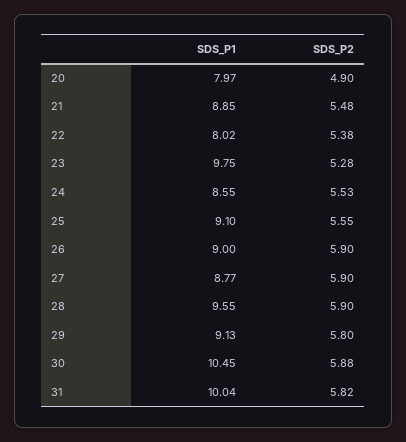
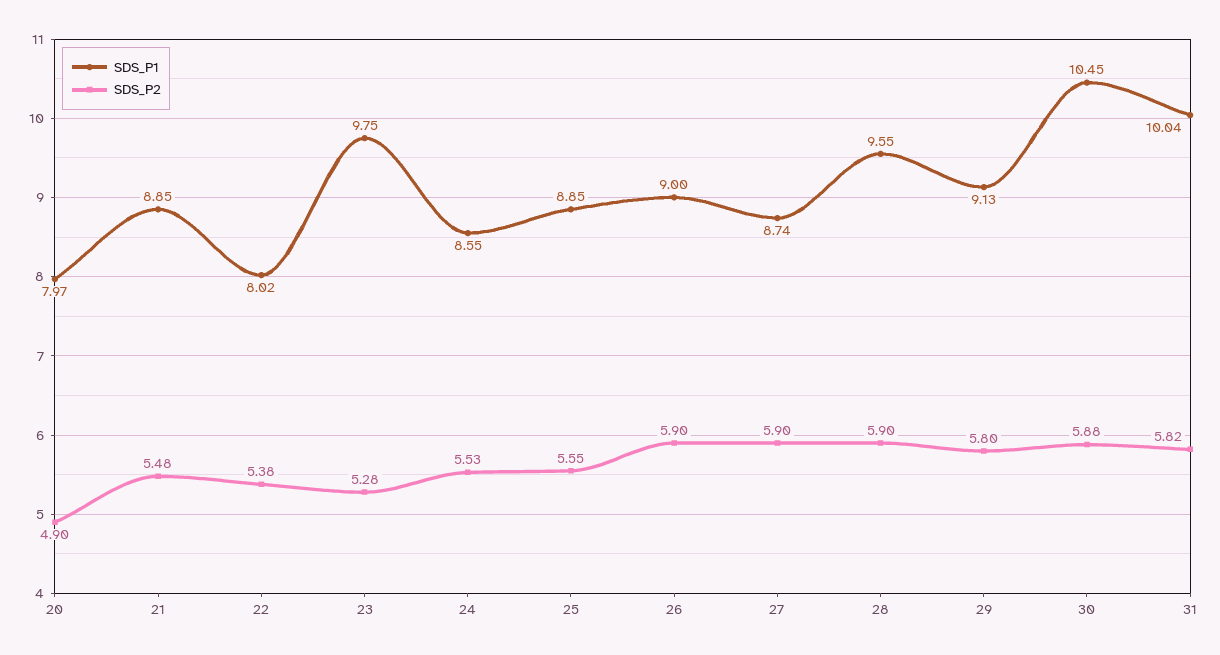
SDS_P1, 25: 9.1 -> 8.85
SDS_P1, 27: 8.77 -> 8.74

